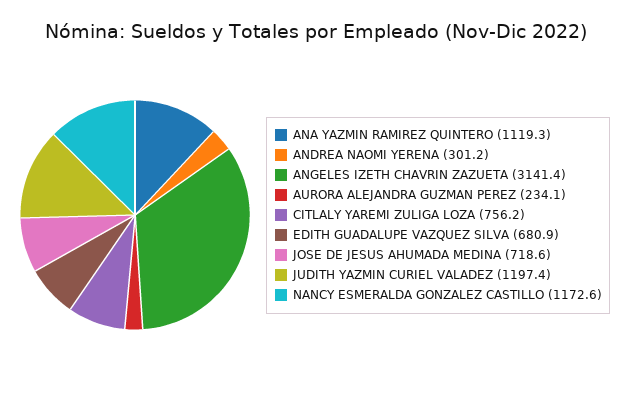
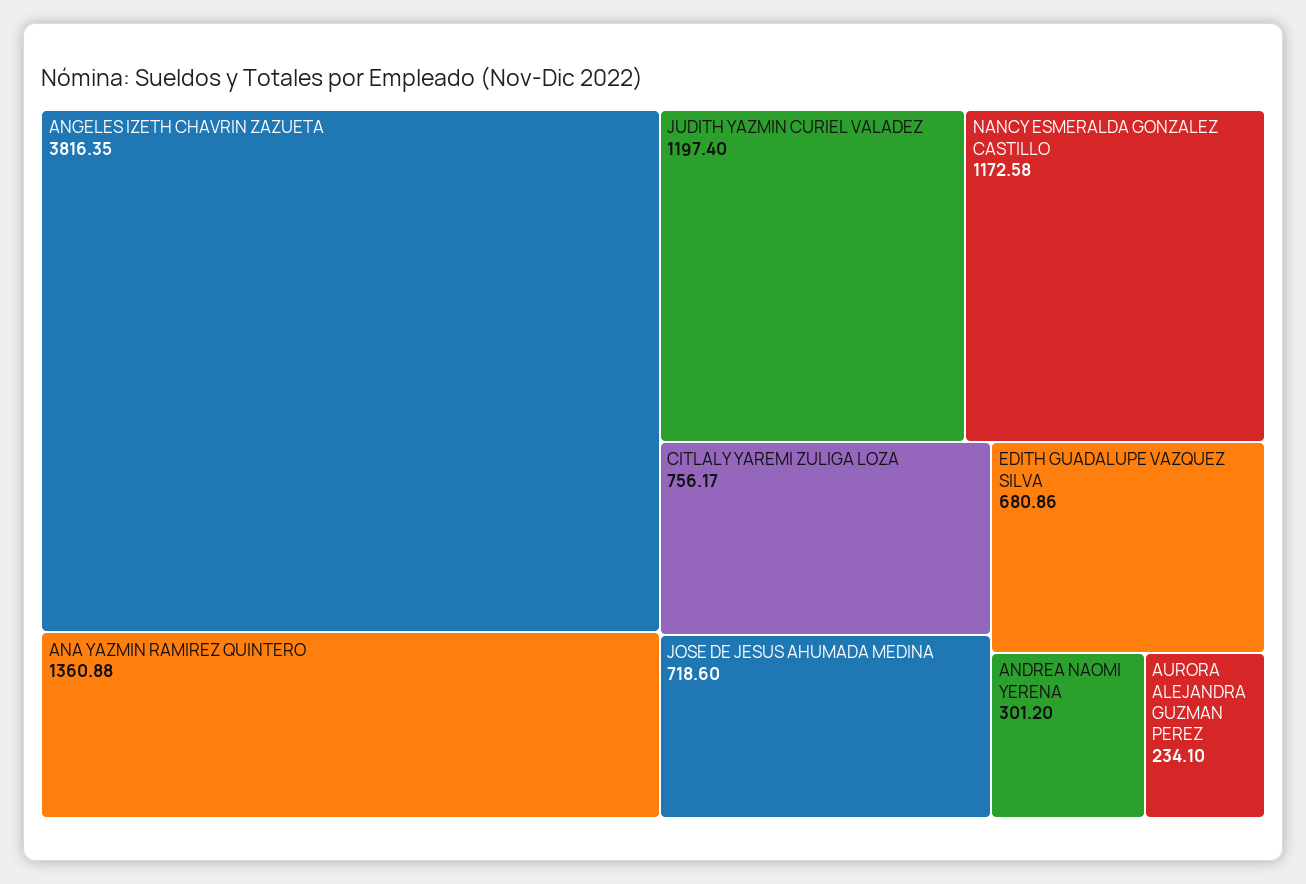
ANA YAZMIN RAMIREZ QUINTERO: 1119.3 -> 1360.88
ANGELES IZETH CHAVRIN ZAZUETA: 3141.4 -> 3816.35

